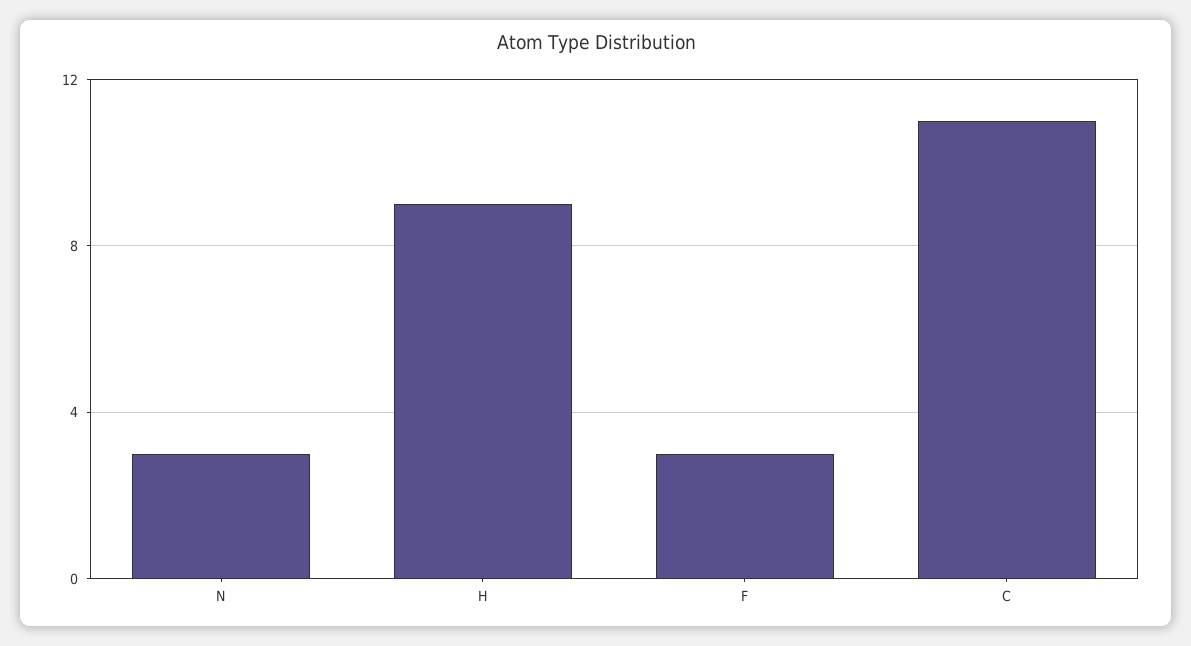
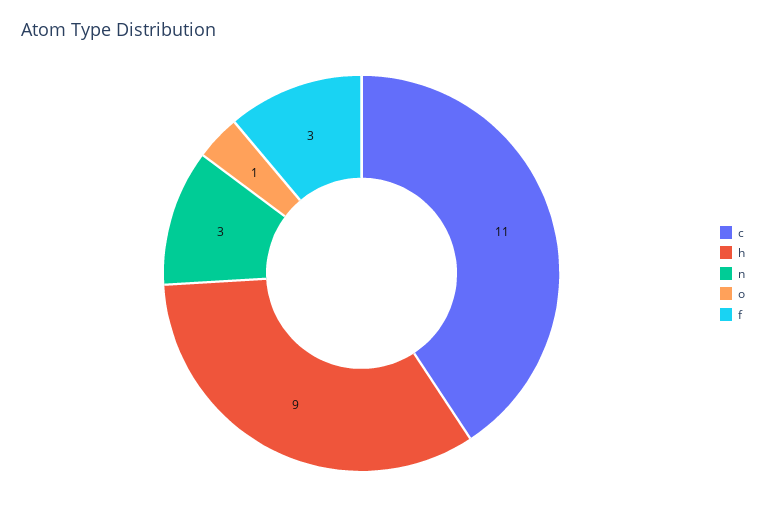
o: none -> 1

